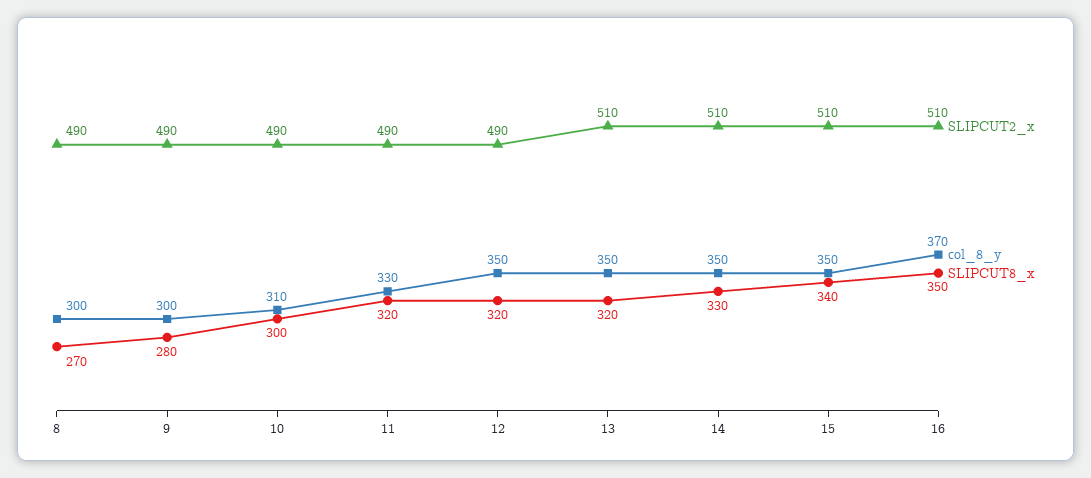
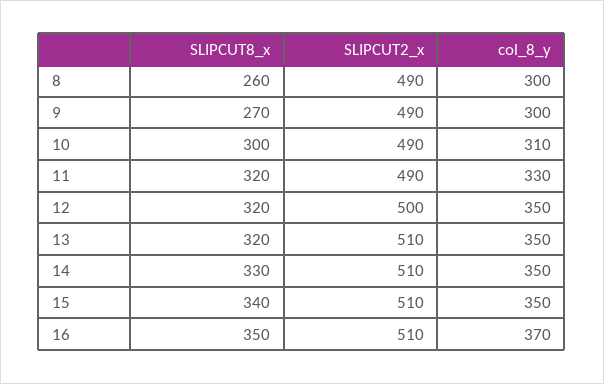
SLIPCUT8_x, 8: 270 -> 260
SLIPCUT8_x, 9: 280 -> 270
SLIPCUT2_x, 12: 490 -> 500

